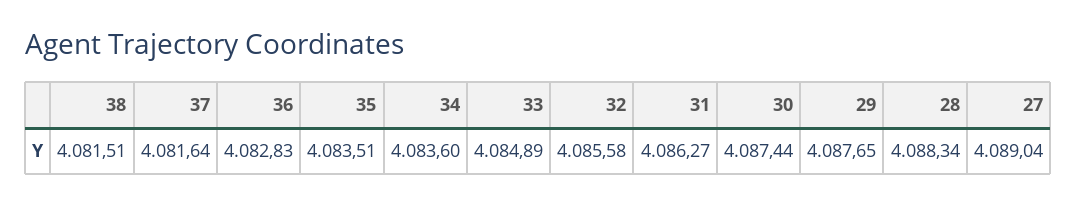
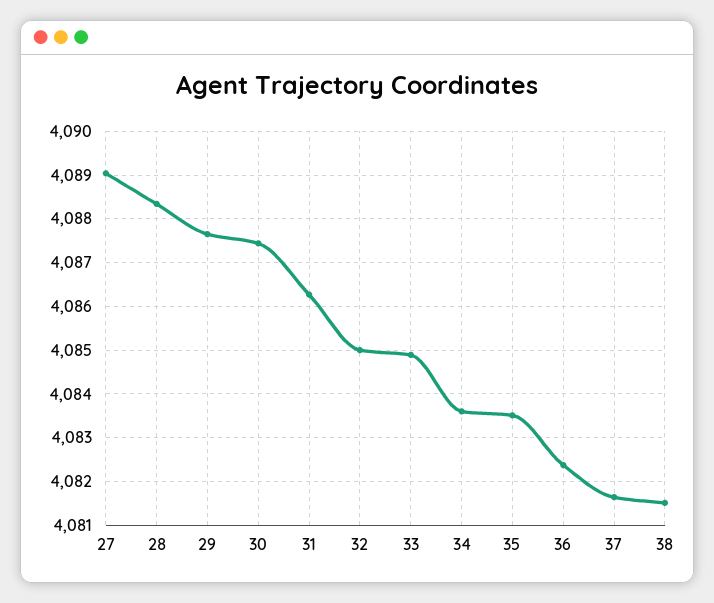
36: 4082.83 -> 4082.4
32: 4085.58 -> 4085

